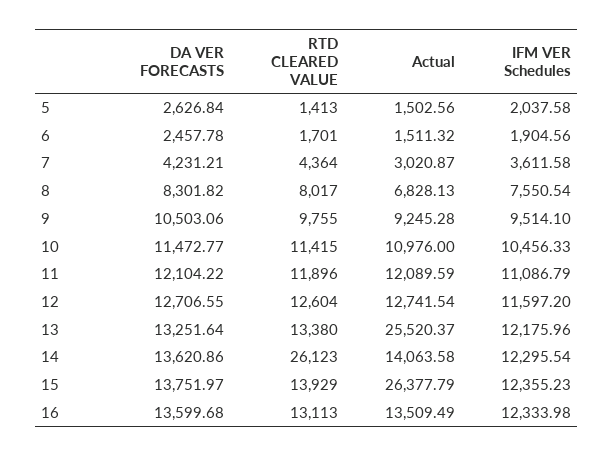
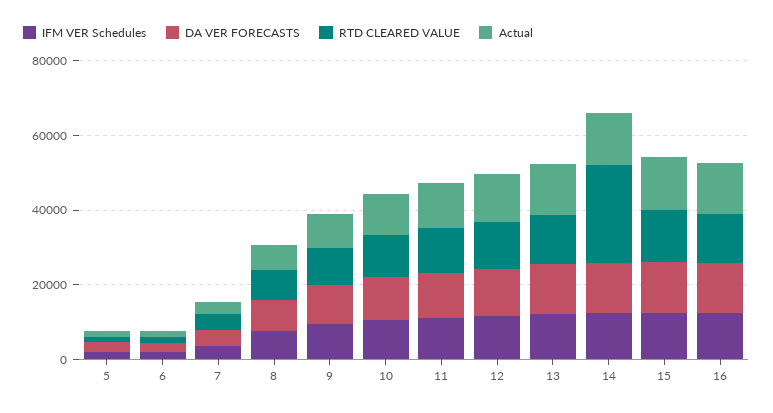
Actual, 13: 25520.37 -> 15000
Actual, 15: 26377.79 -> 15000

